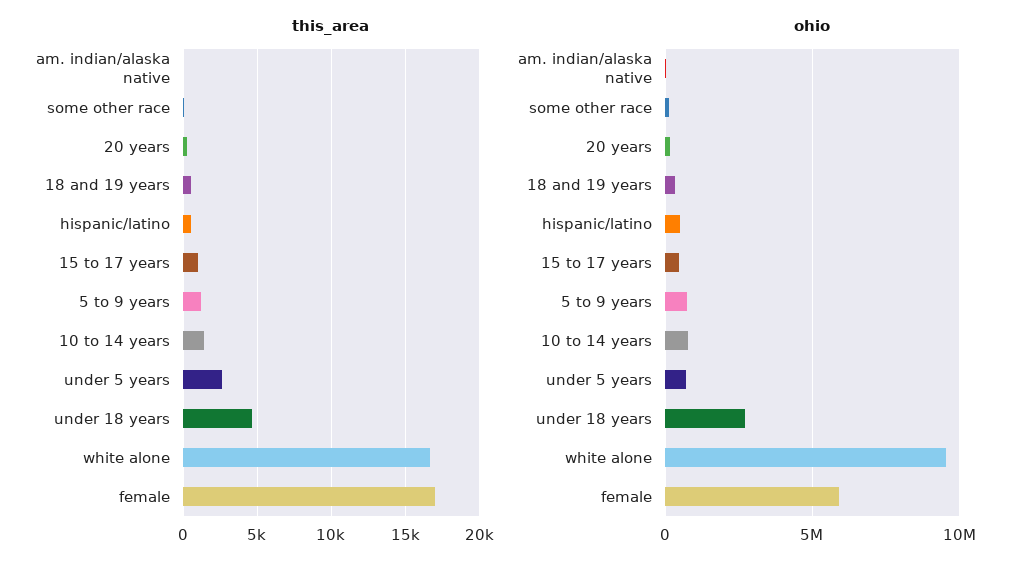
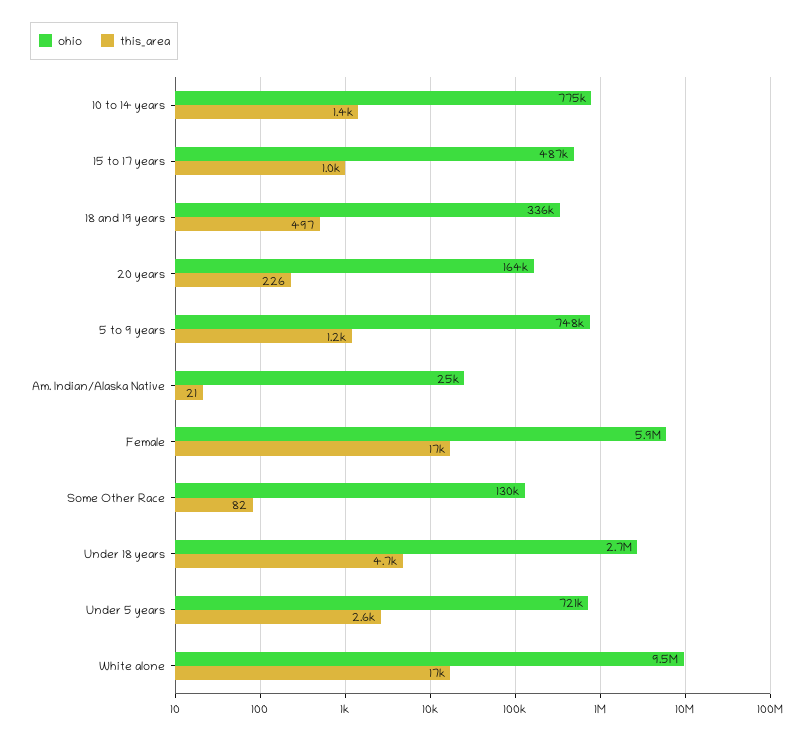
this_area, hispanic/latino: 500 -> none
ohio, hispanic/latino: 500000 -> none

